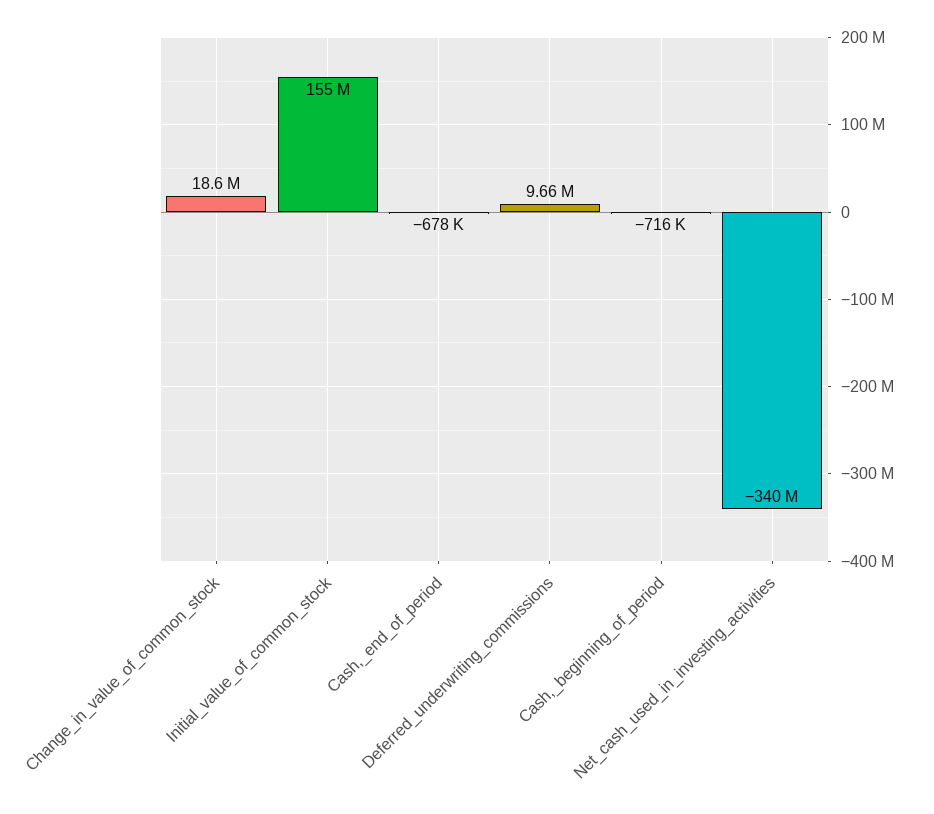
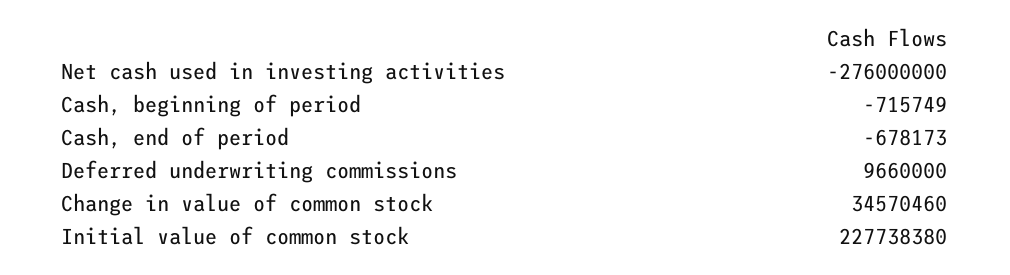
Change_in_value_of_common_stock: 18600000 -> 34570460
Initial_value_of_common_stock: 155000000 -> 227738380
Net_cash_used_in_investing_activities: -340000000 -> -276000000

